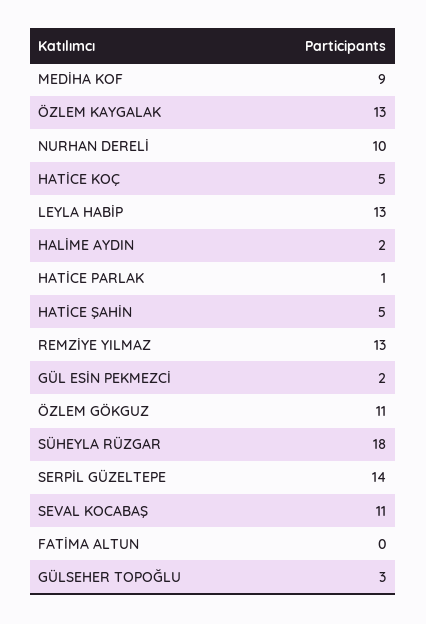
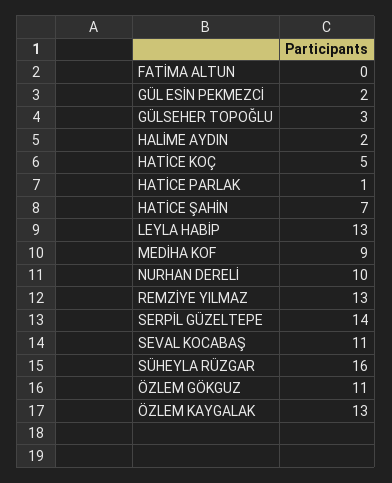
HATİCE ŞAHİN: 5 -> 7
SÜHEYLA RÜZGAR: 18 -> 16

